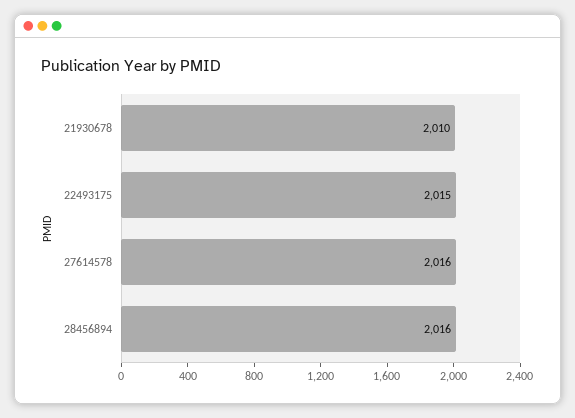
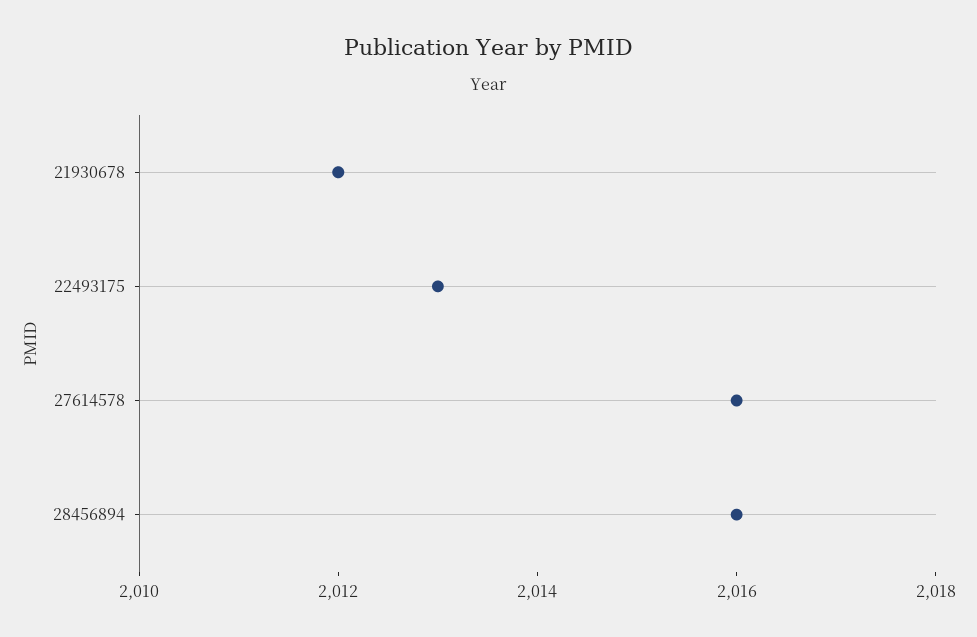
21930678: 2010 -> 2012
22493175: 2015 -> 2013

